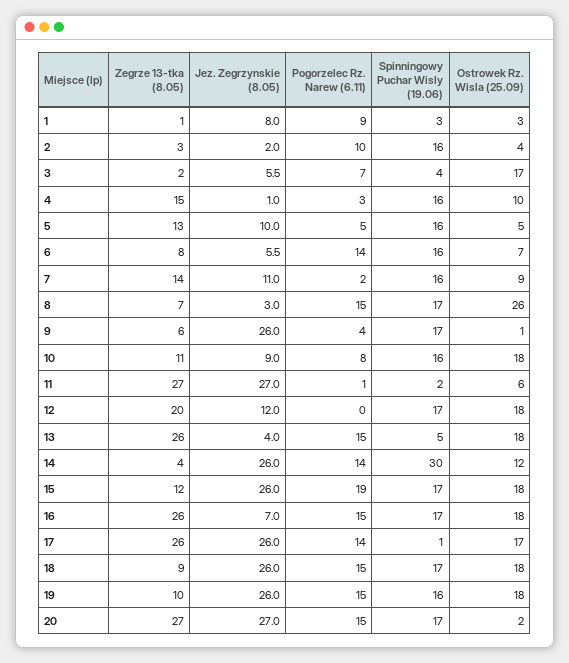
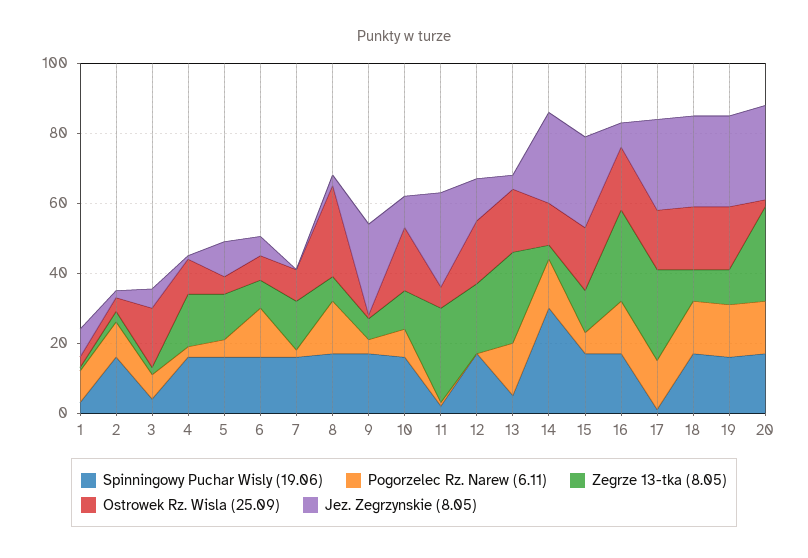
Jez. Zegrzynskie (8.05), 7: 11 -> 0
Pogorzelec Rz. Narew (6.11), 15: 19 -> 5

